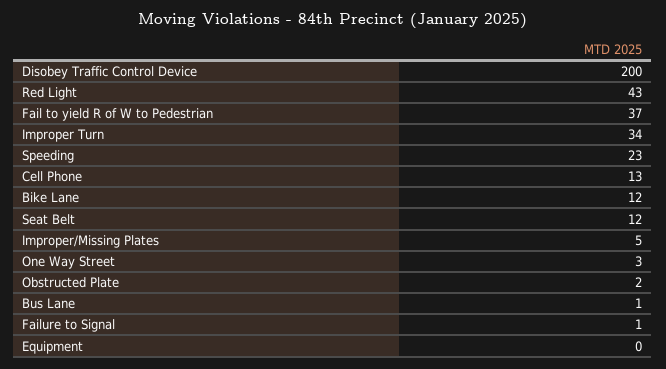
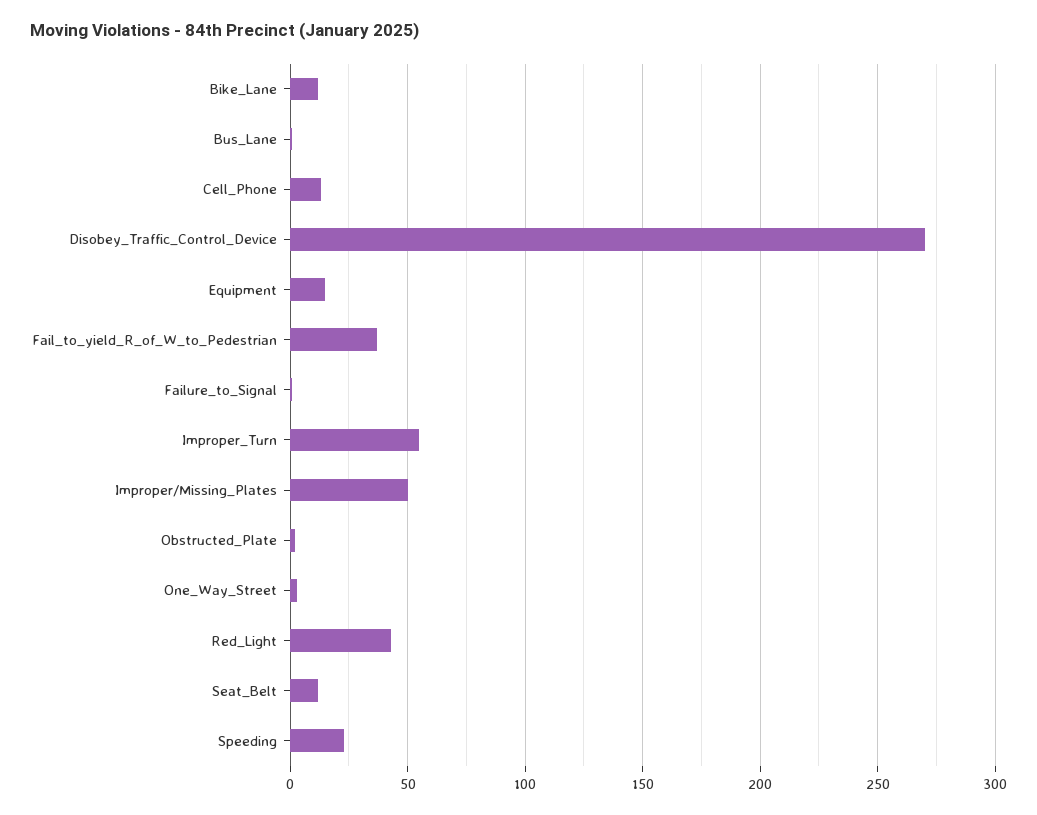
Disobey Traffic Control Device: 200 -> 270
Improper Turn: 34 -> 55
Improper/Missing Plates: 5 -> 50
Equipment: 0 -> 15

